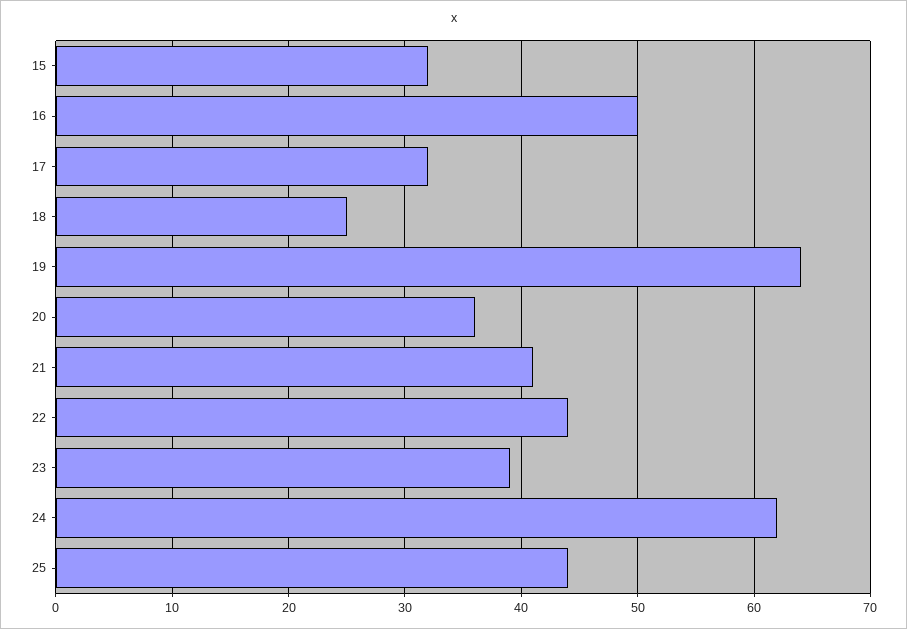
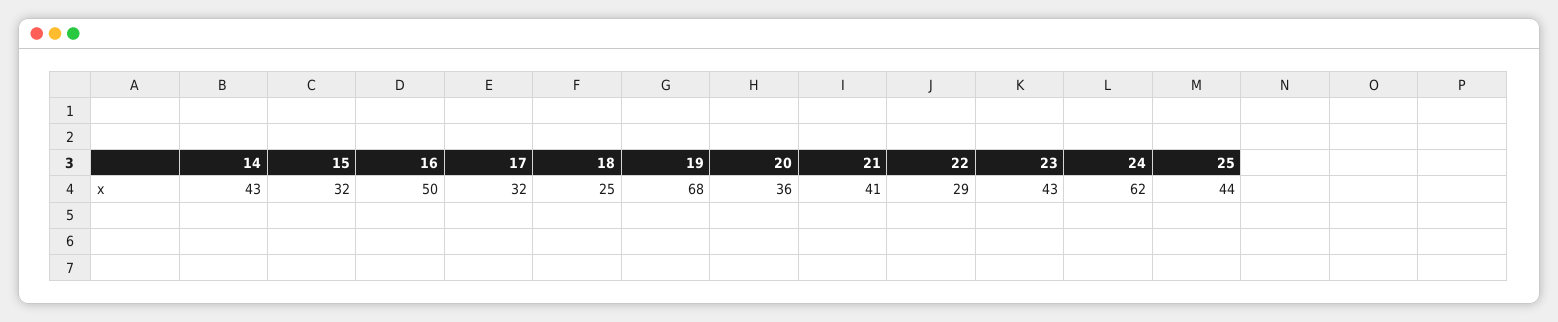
19: 64 -> 68
22: 44 -> 29
23: 39 -> 43
14: none -> 43

